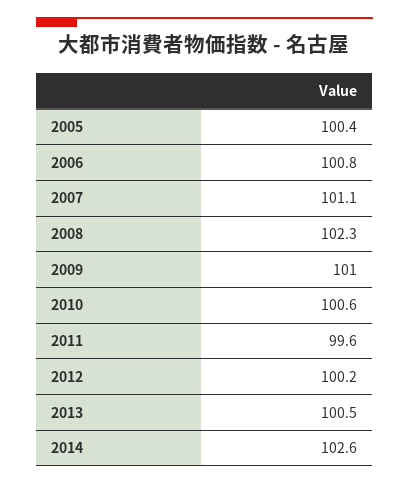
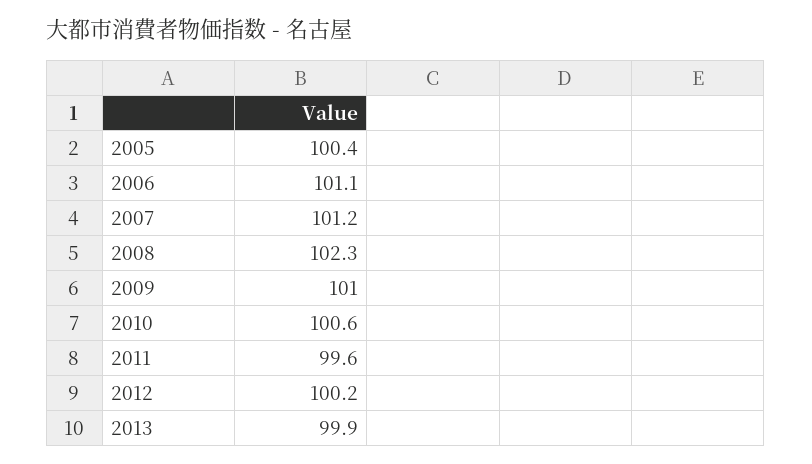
2006: 100.8 -> 101.1
2007: 101.1 -> 101.2
2013: 100.5 -> 99.9
2014: 102.6 -> none

